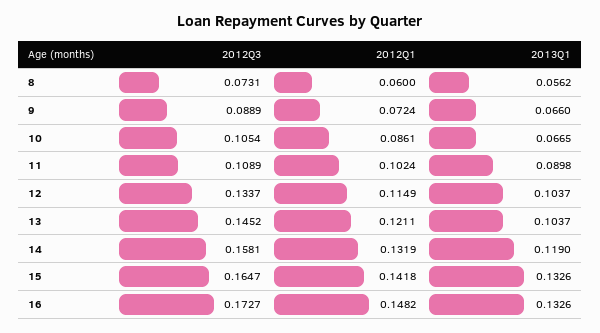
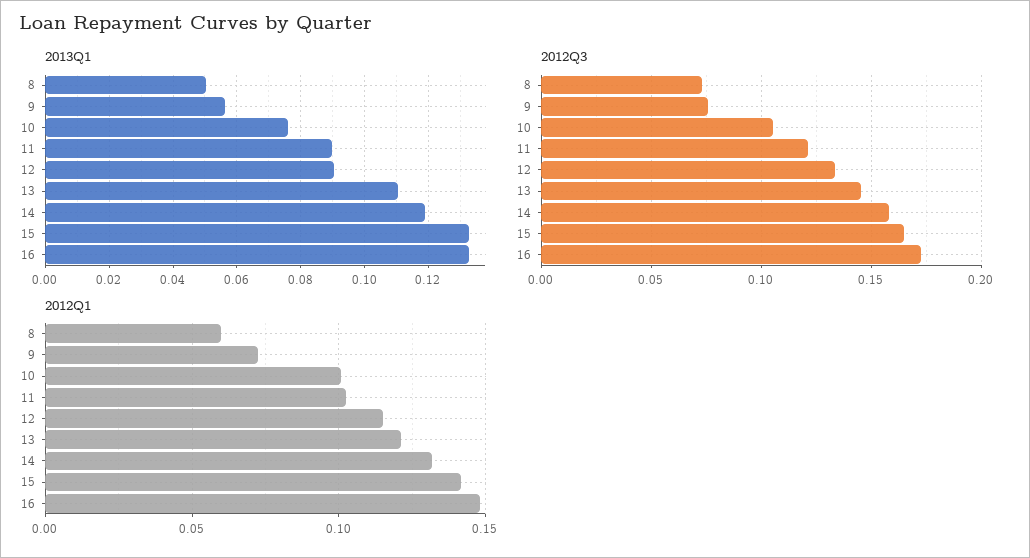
2013Q1, 8: 0.0562 -> 0.05
2012Q3, 9: 0.0889 -> 0.075
2013Q1, 9: 0.066 -> 0.056
2012Q1, 10: 0.0861 -> 0.1
2013Q1, 10: 0.0665 -> 0.076
2012Q3, 11: 0.1089 -> 0.12
2013Q1, 12: 0.1037 -> 0.09
2013Q1, 13: 0.1037 -> 0.11

